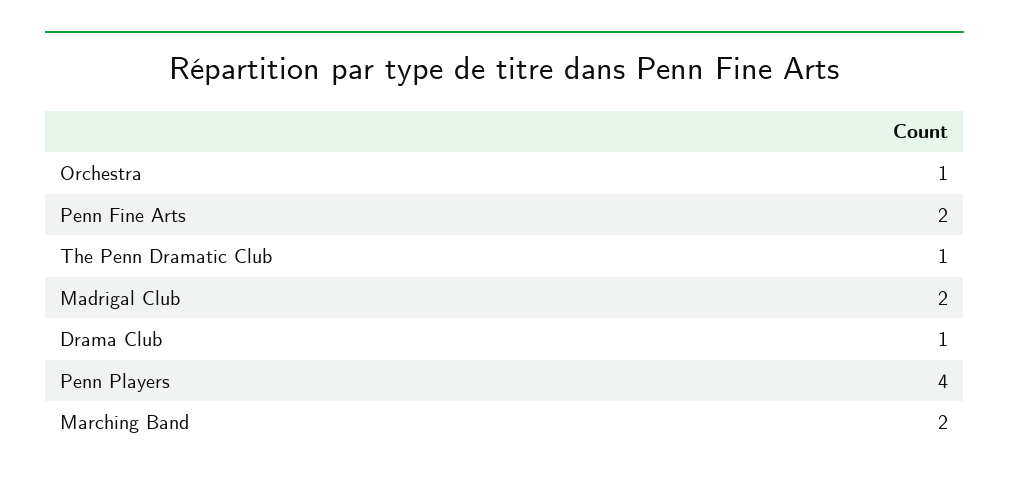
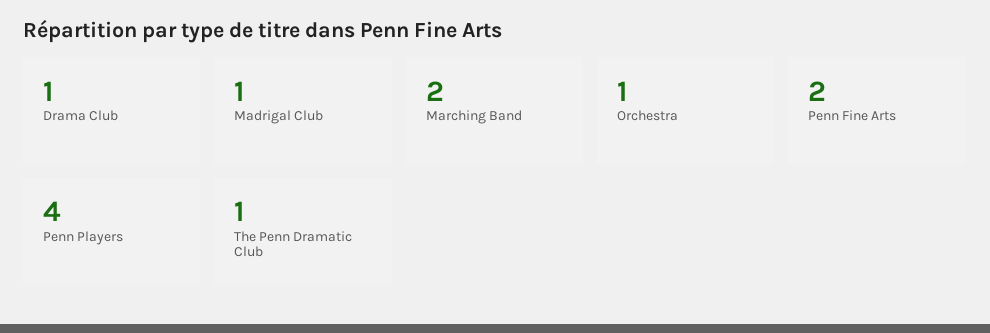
Madrigal Club: 2 -> 1

